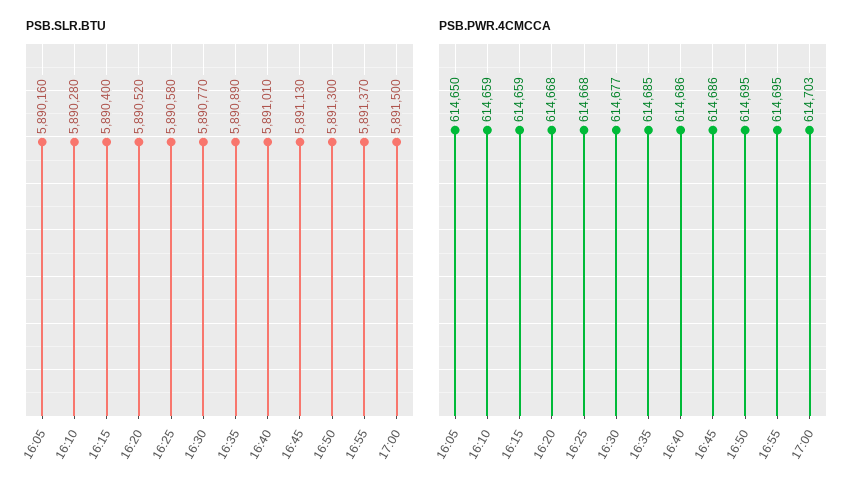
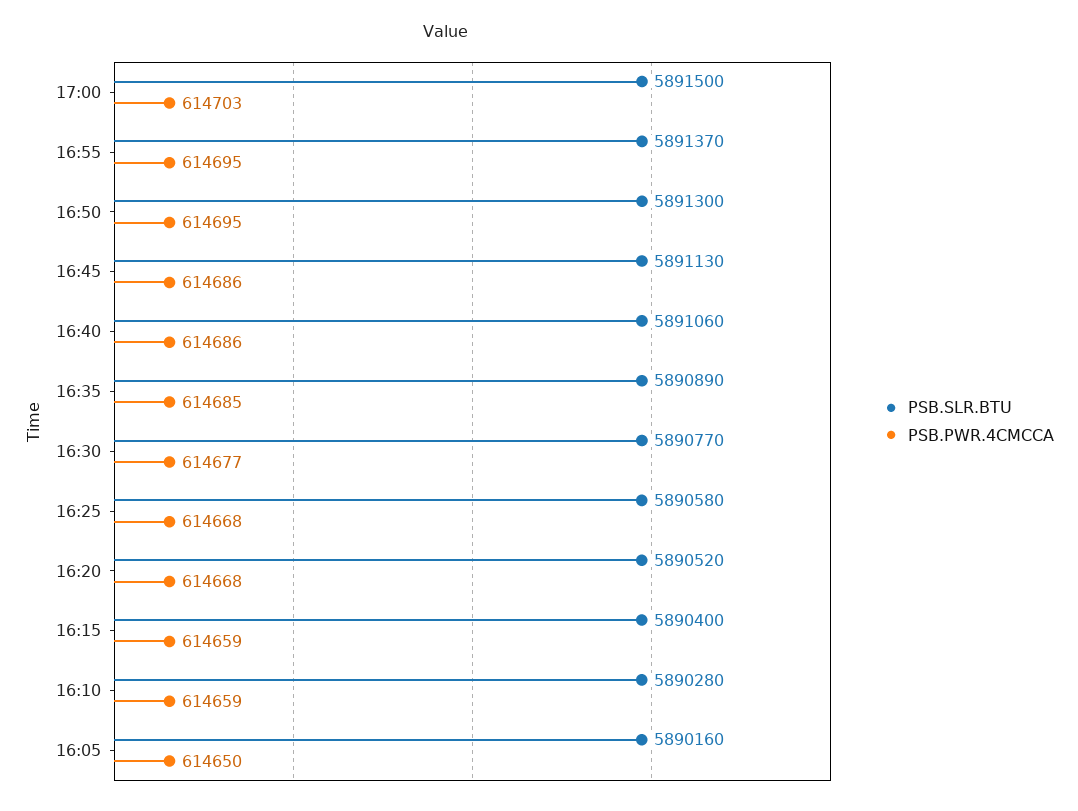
PSB.SLR.BTU, 16:40: 5891010 -> 5891060

